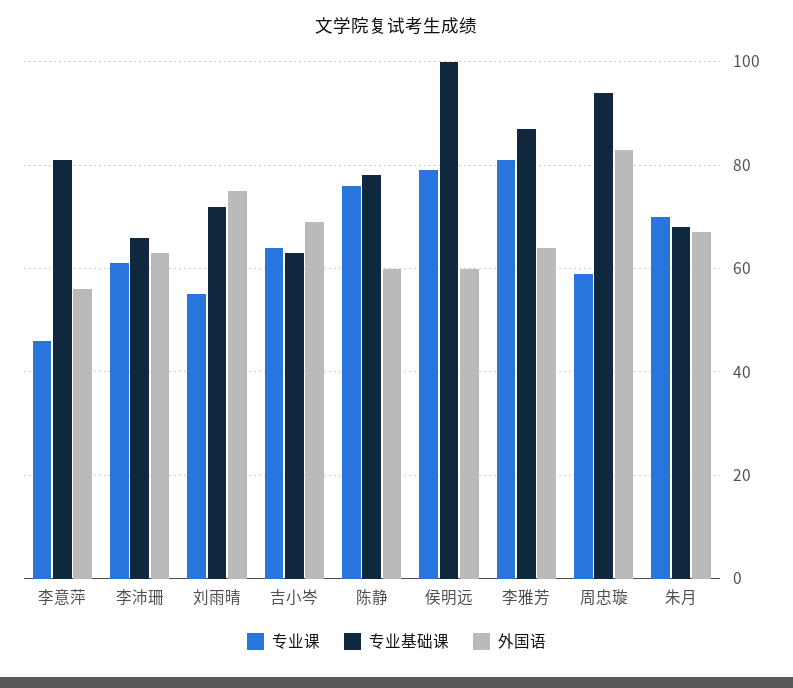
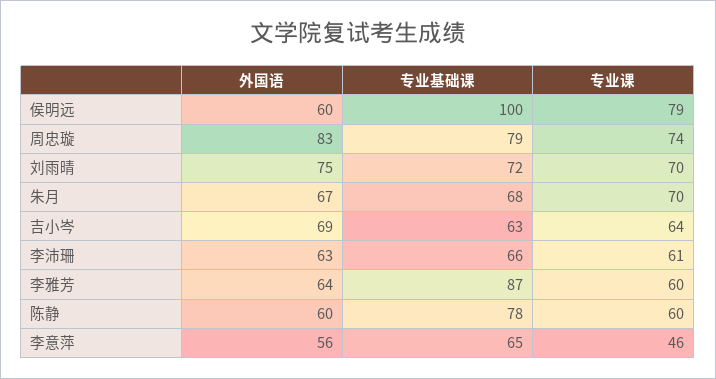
专业基础课, 李意萍: 80 -> 65
专业课, 刘雨晴: 55 -> 70
专业课, 陈静: 75 -> 60
专业课, 李雅芳: 80 -> 60
专业课, 周忠璇: 60 -> 74
专业基础课, 周忠璇: 95 -> 79

